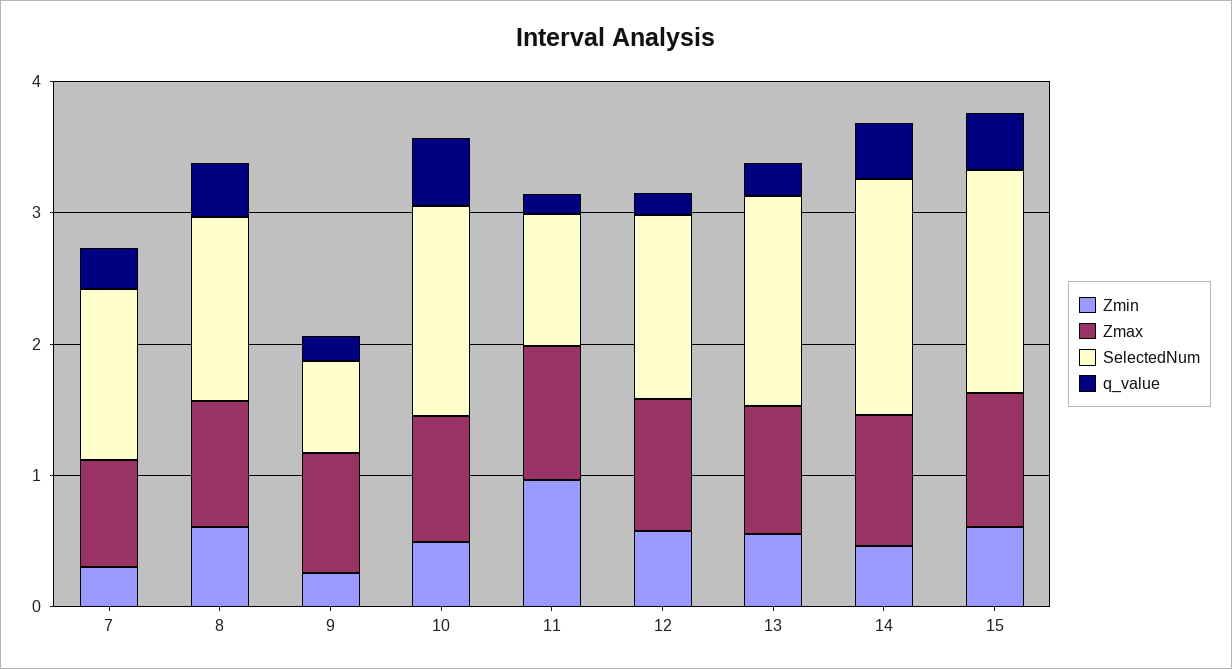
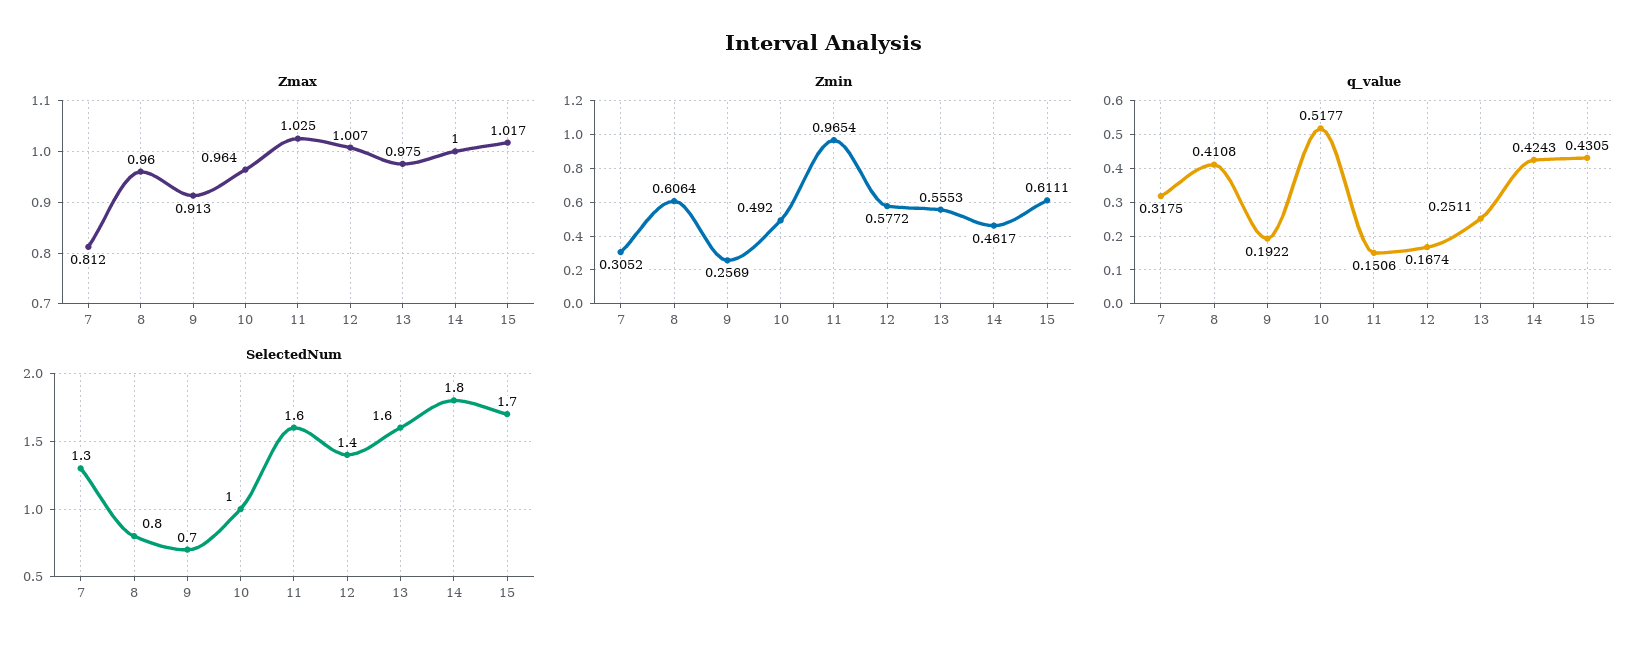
SelectedNum, 8: 1.4 -> 0.8
SelectedNum, 10: 1.6 -> 1
SelectedNum, 11: 1 -> 1.6

